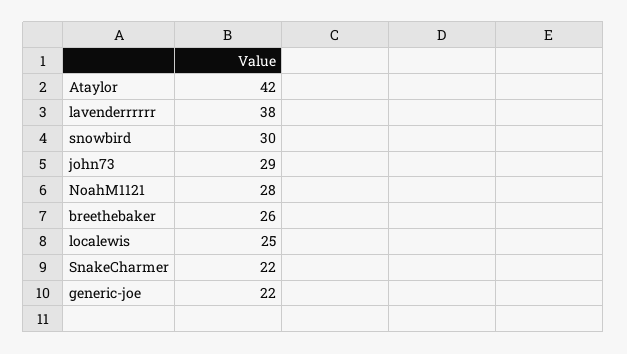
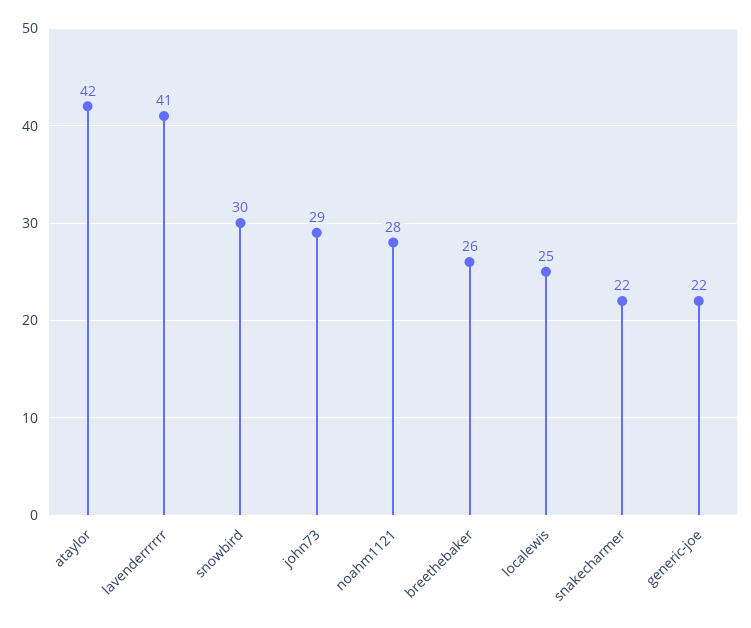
lavenderrrrrr: 38 -> 41

